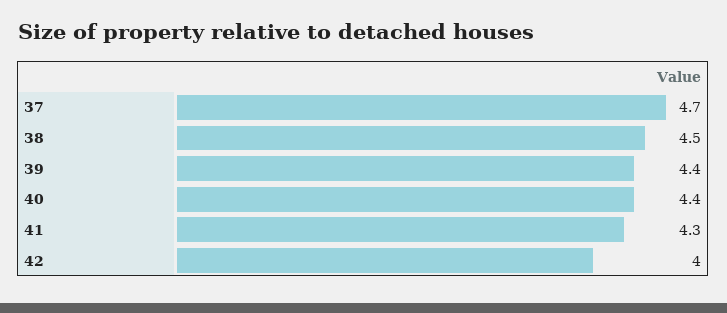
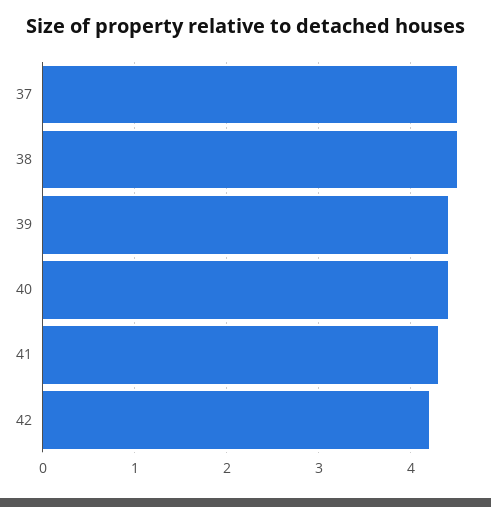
37: 4.7 -> 4.5
42: 4 -> 4.2

